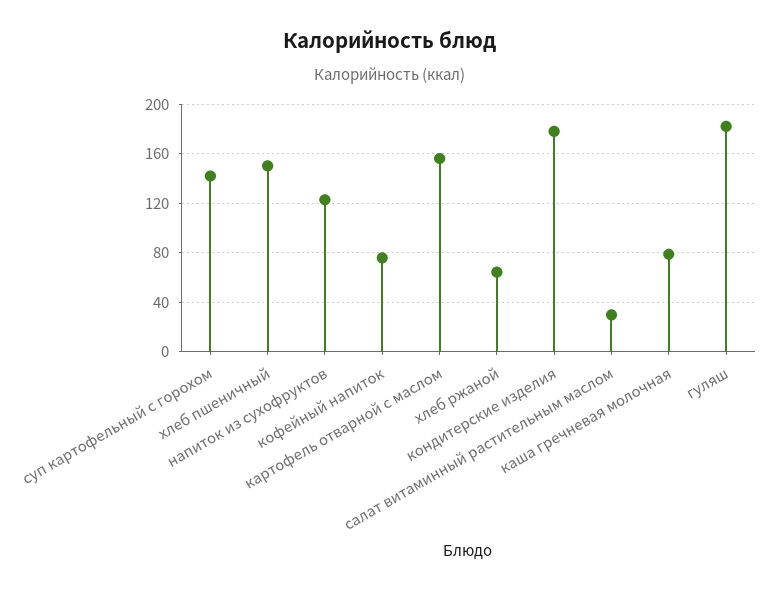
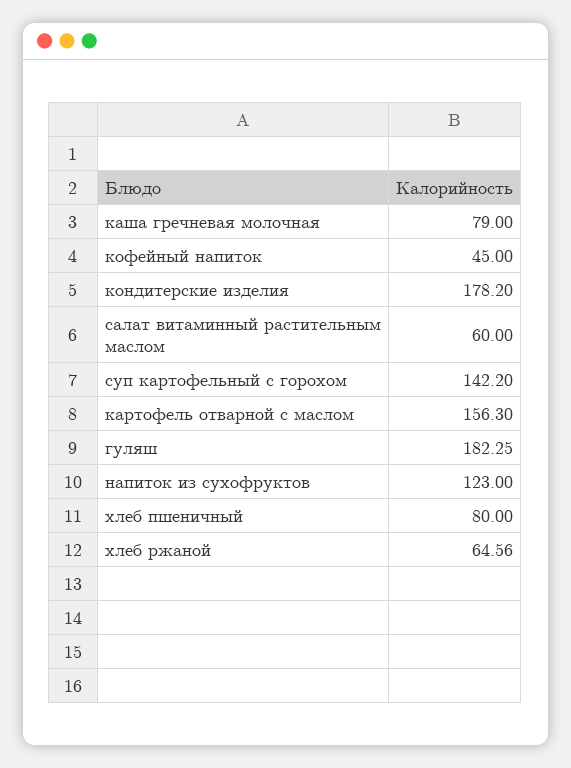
хлеб пшеничный: 150 -> 80
кофейный напиток: 75 -> 45
салат витаминный растительным маслом: 30 -> 60

